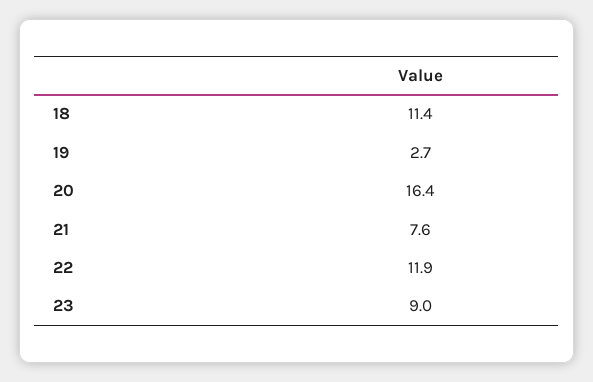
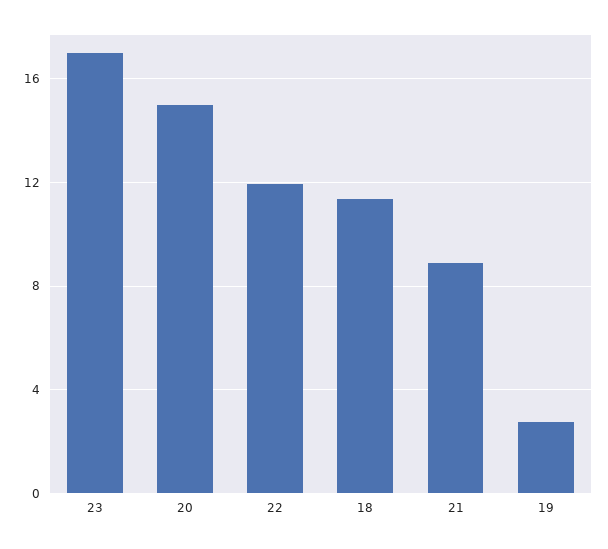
20: 16.4 -> 15
21: 7.6 -> 9
23: 9 -> 17

